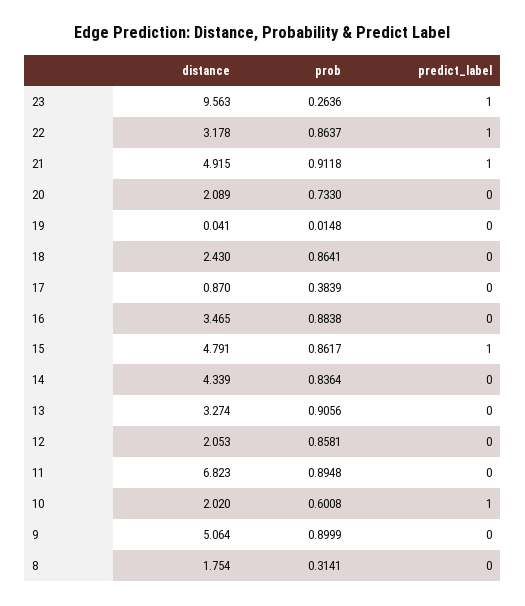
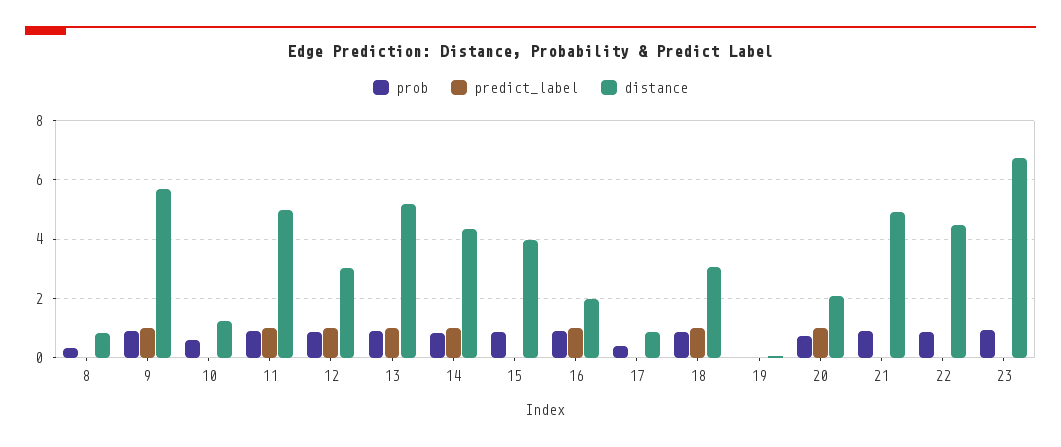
distance, 23: 9.563 -> 6.75
prob, 23: 0.2636 -> 1
predict_label, 23: 1 -> 0
distance, 22: 3.178 -> 4.5
predict_label, 22: 1 -> 0
predict_label, 21: 1 -> 0
predict_label, 20: 0 -> 1
distance, 18: 2.43 -> 3
predict_label, 18: 0 -> 1
distance, 16: 3.465 -> 2
predict_label, 16: 0 -> 1
distance, 15: 4.791 -> 4
predict_label, 15: 1 -> 0
predict_label, 14: 0 -> 1
distance, 13: 3.274 -> 5.25
predict_label, 13: 0 -> 1
distance, 12: 2.053 -> 3
predict_label, 12: 0 -> 1
distance, 11: 6.823 -> 5
predict_label, 11: 0 -> 1
distance, 10: 2.02 -> 1.25
predict_label, 10: 1 -> 0
distance, 9: 5.064 -> 5.75
predict_label, 9: 0 -> 1
distance, 8: 1.754 -> 0.75

